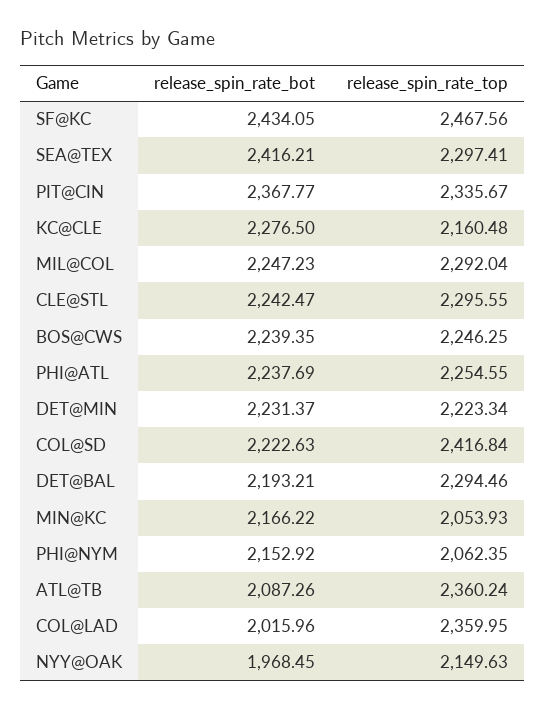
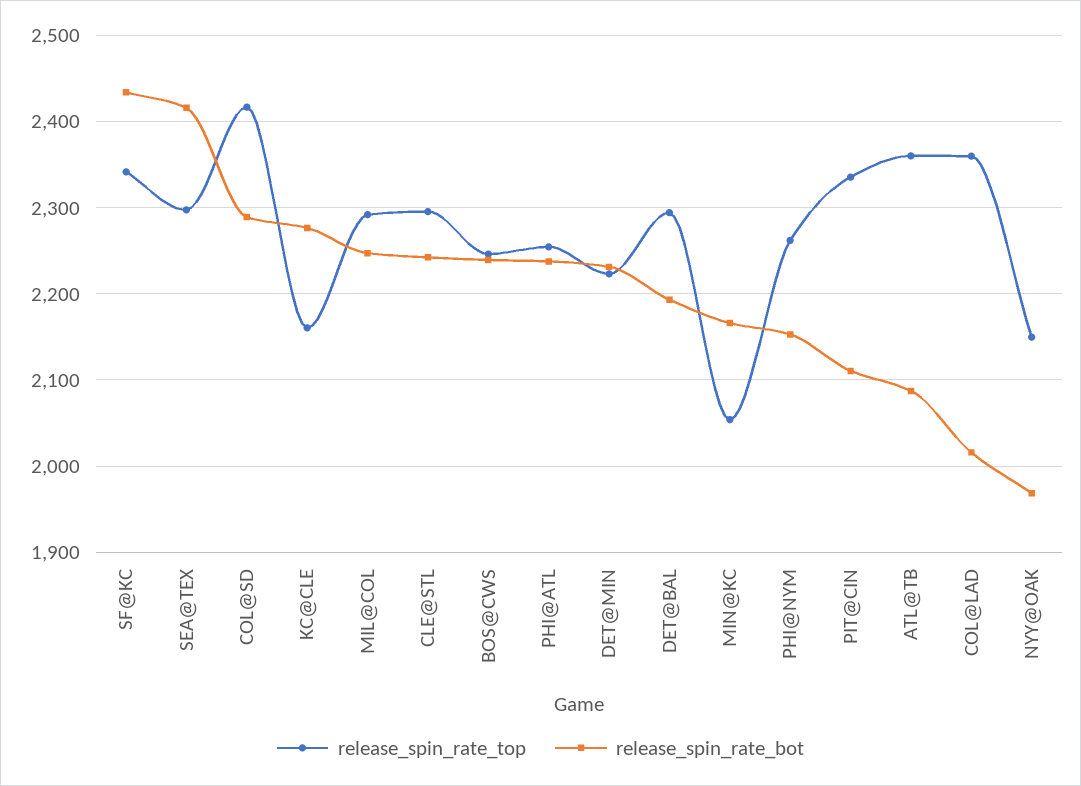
release_spin_rate_top, SF@KC: 2467.56 -> 2340
release_spin_rate_bot, PIT@CIN: 2367.77 -> 2110
release_spin_rate_bot, COL@SD: 2222.63 -> 2290
release_spin_rate_top, PHI@NYM: 2062.35 -> 2260

